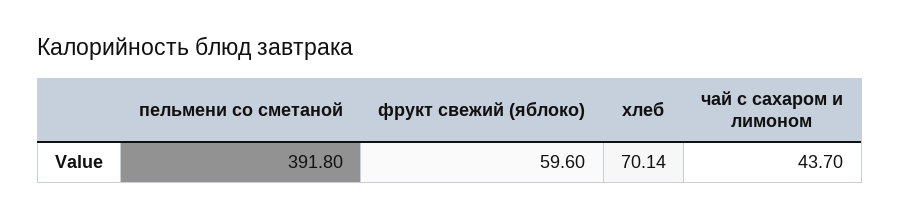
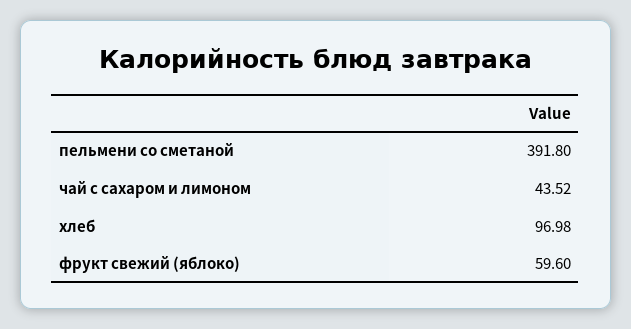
хлеб: 70.14 -> 96.98
чай с сахаром и лимоном: 43.7 -> 43.52

